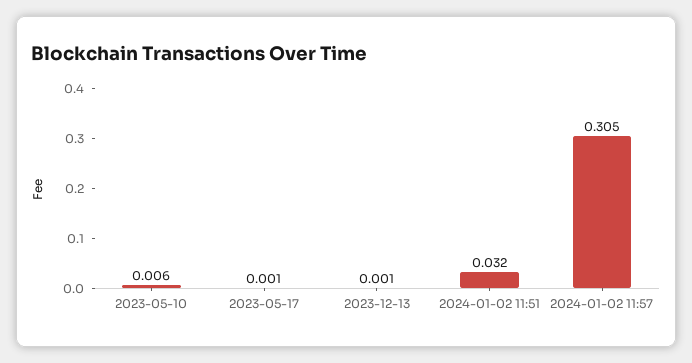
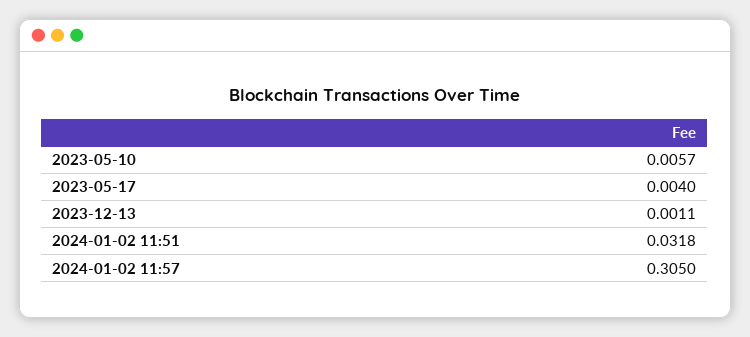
2023-05-17: 0.001 -> 0.004

